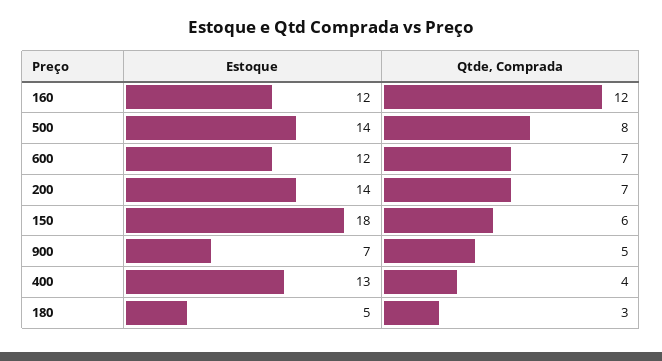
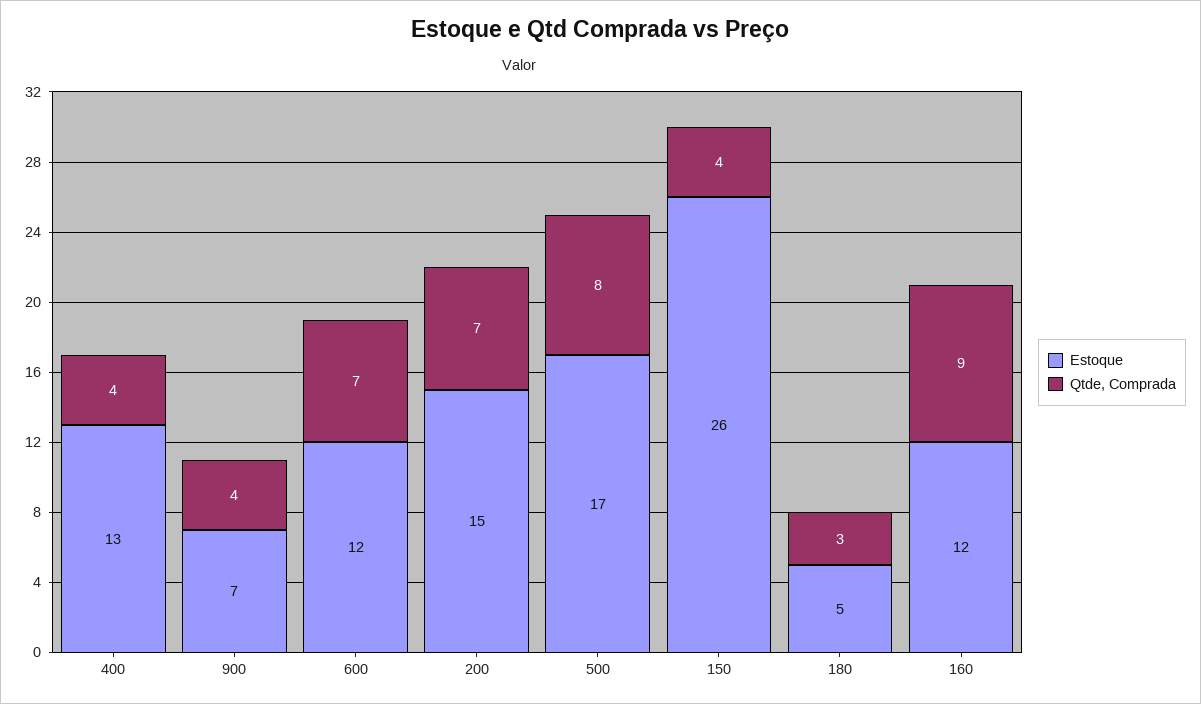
Qtde, Comprada, 160: 12 -> 9
Estoque, 500: 14 -> 17
Estoque, 200: 14 -> 15
Estoque, 150: 18 -> 26
Qtde, Comprada, 150: 6 -> 4
Qtde, Comprada, 900: 5 -> 4

